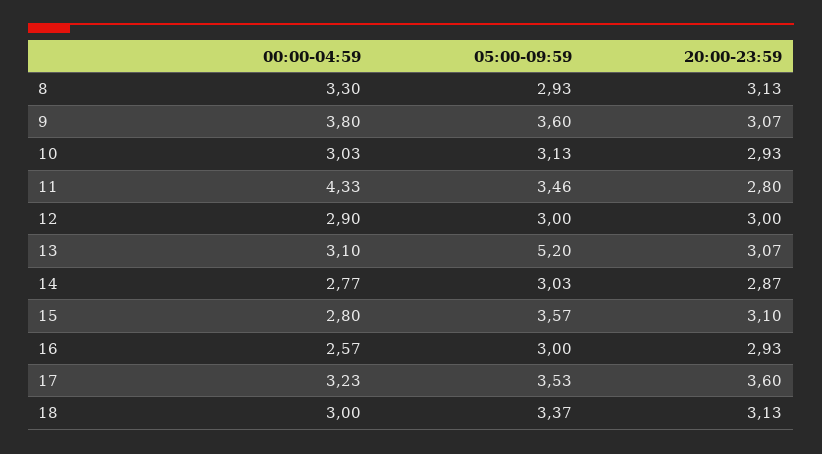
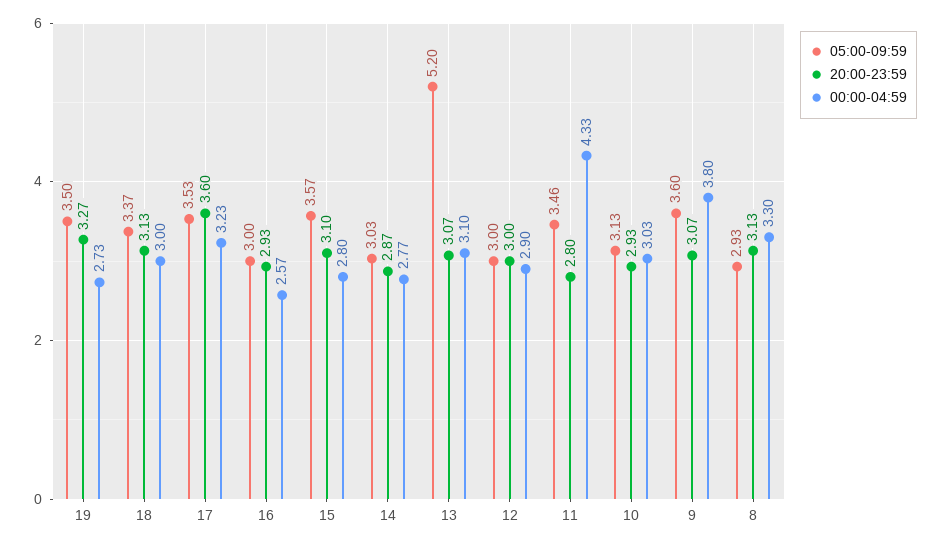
05:00-09:59, 19: none -> 3.5
20:00-23:59, 19: none -> 3.27
00:00-04:59, 19: none -> 2.73

